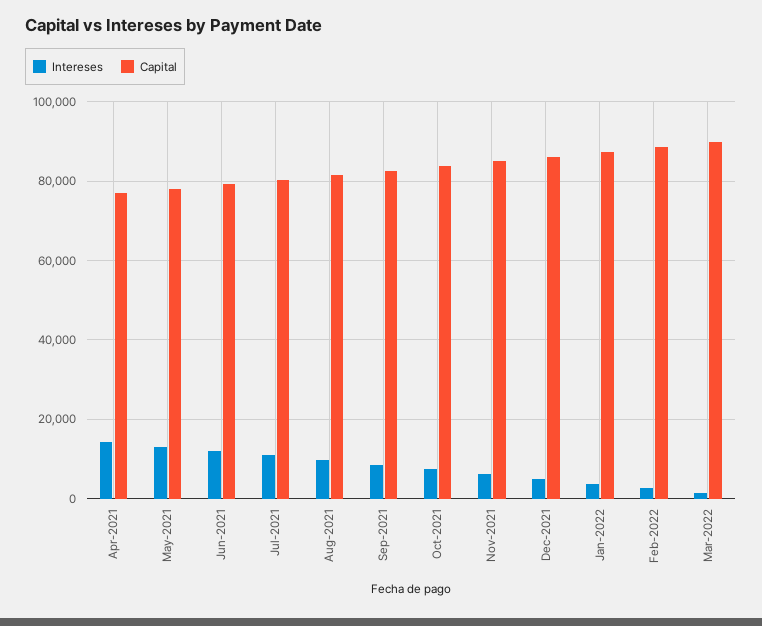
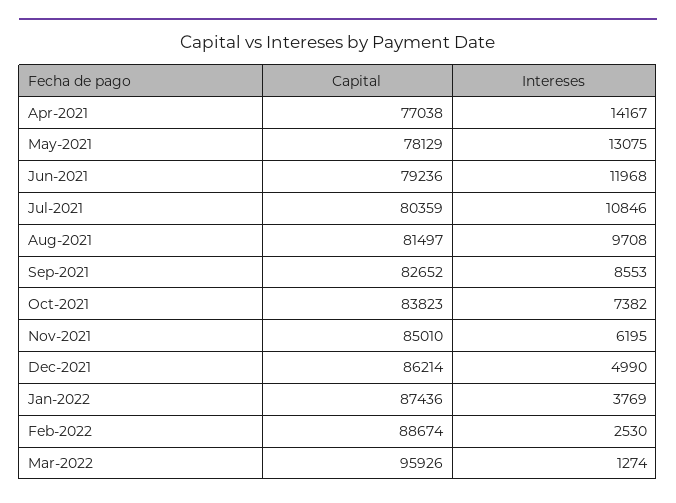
Capital, Mar-2022: 90000 -> 95926

